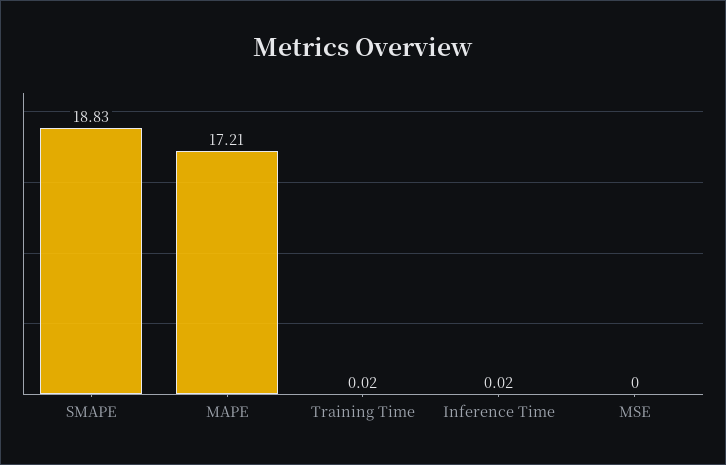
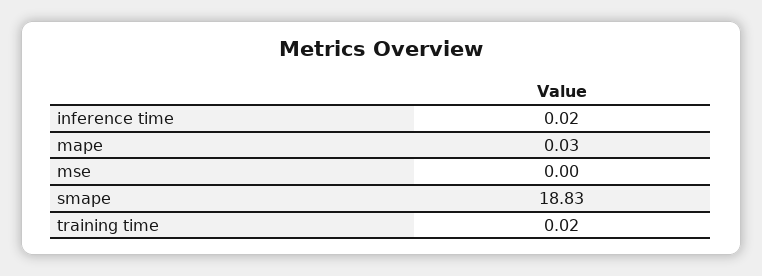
MAPE: 17.21 -> 0.03

